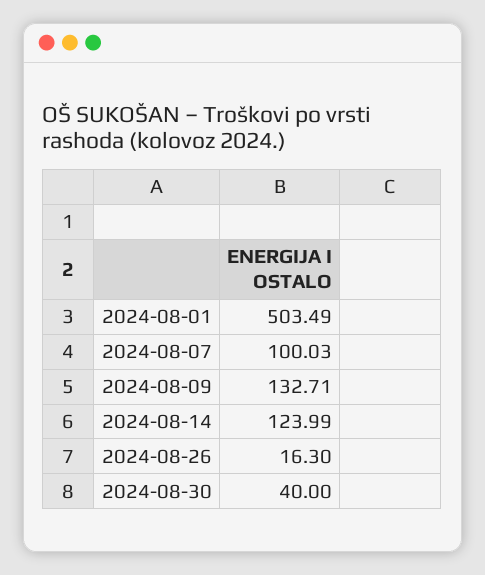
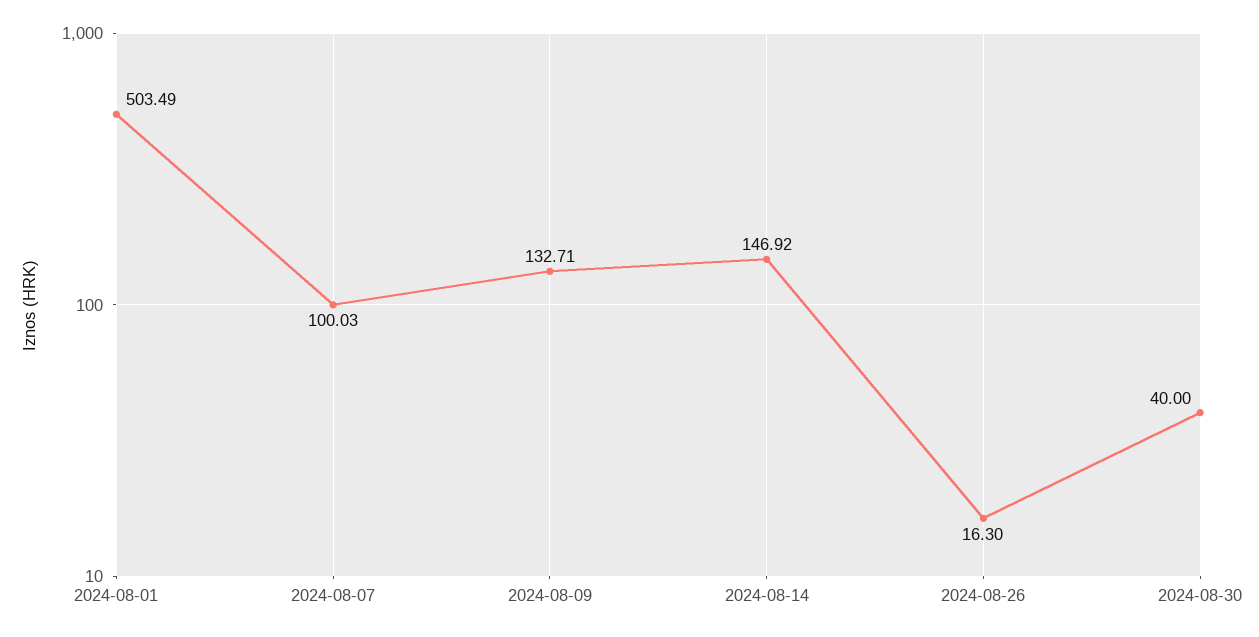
2024-08-14: 123.99 -> 146.92

